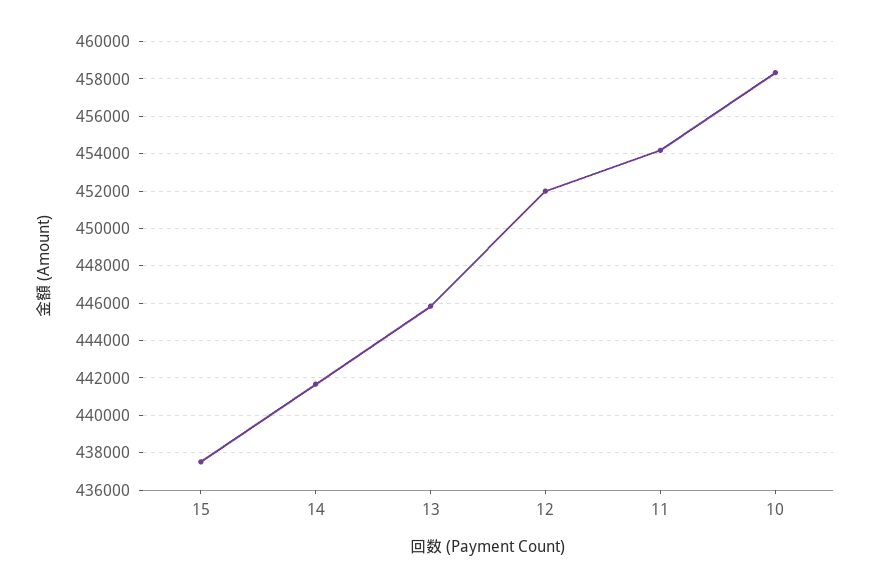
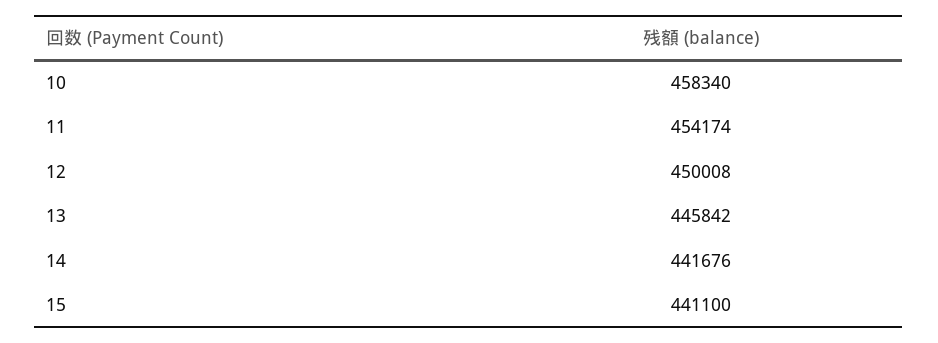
15: 437500 -> 441100
12: 452000 -> 450008

